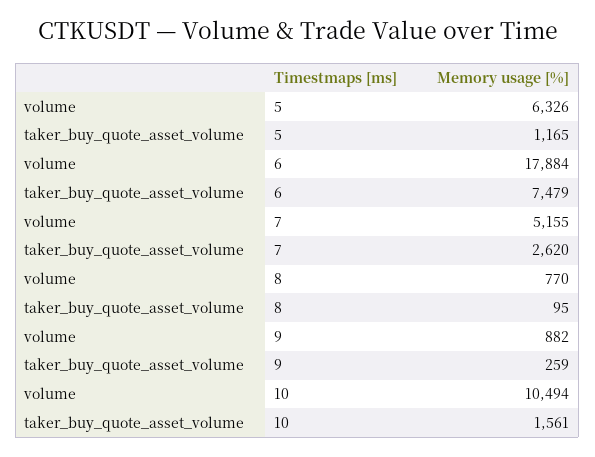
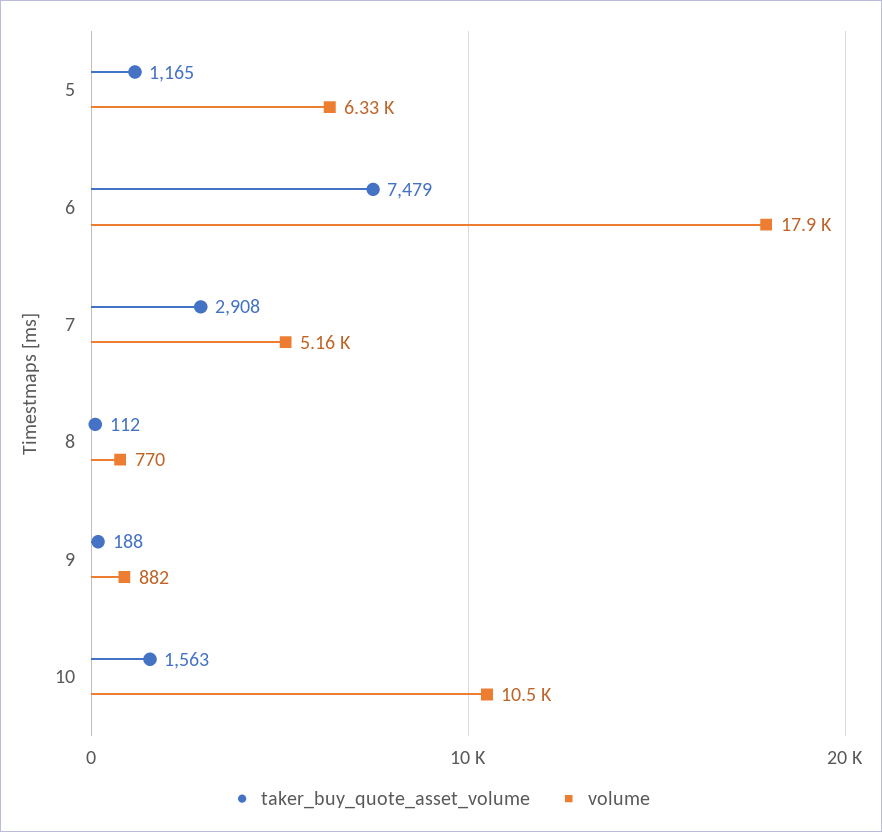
taker_buy_quote_asset_volume, 7: 2620 -> 2908
taker_buy_quote_asset_volume, 8: 95 -> 112
taker_buy_quote_asset_volume, 9: 259 -> 188
taker_buy_quote_asset_volume, 10: 1561 -> 1563

